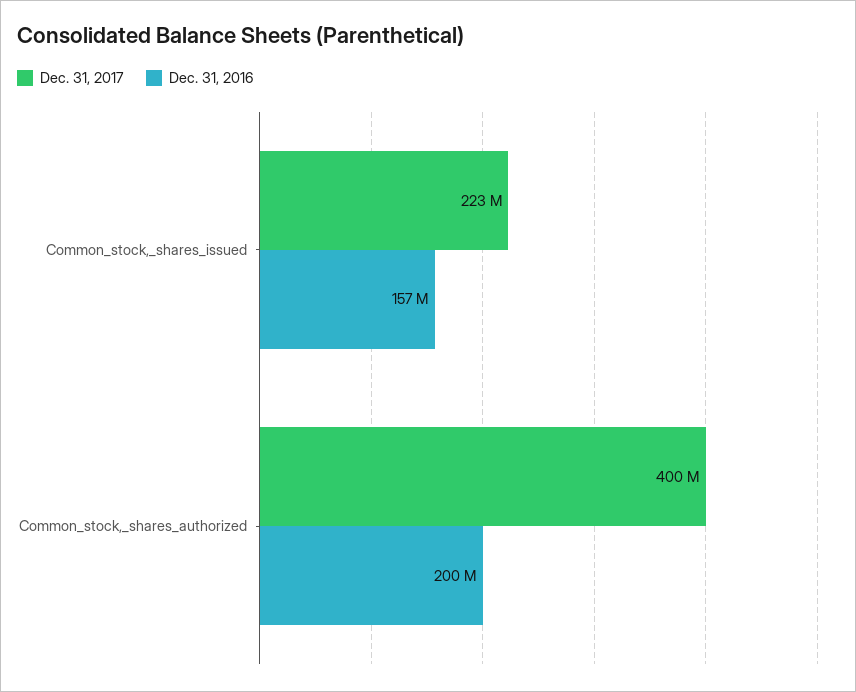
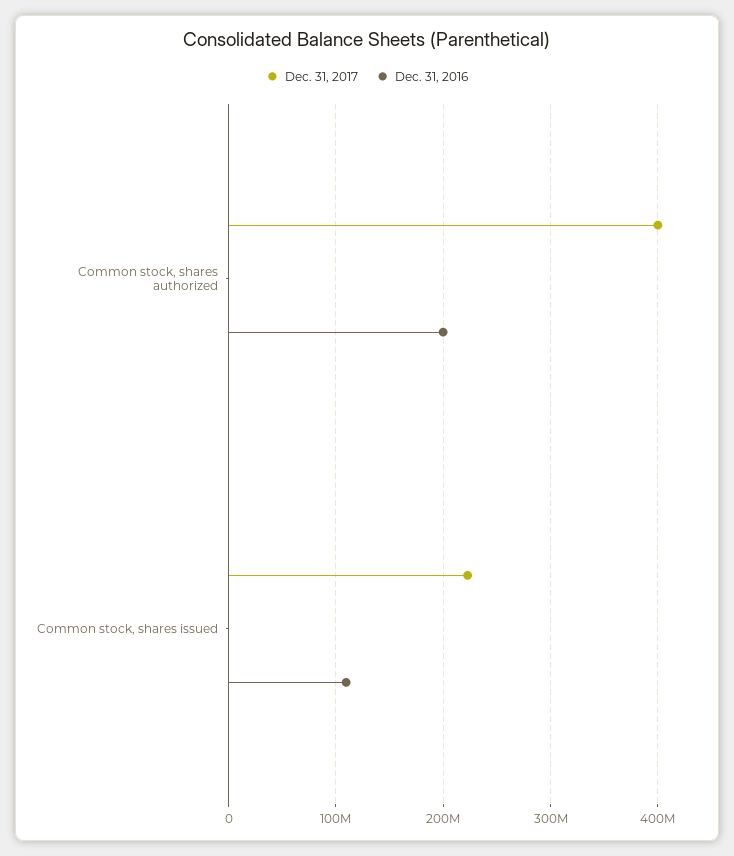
Dec. 31, 2016, Common_stock,_shares_issued: 157000000 -> 110000000

